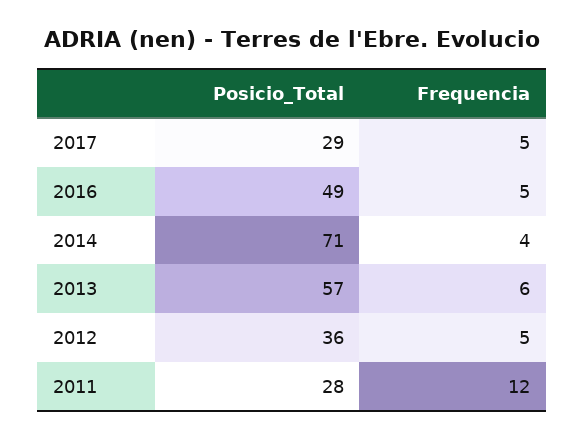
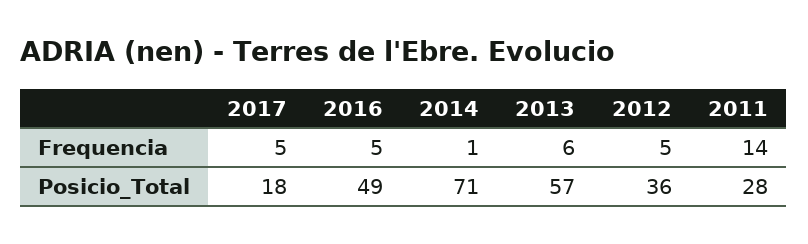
Posicio_Total, 2017: 29 -> 18
Frequencia, 2014: 4 -> 1
Frequencia, 2011: 12 -> 14

